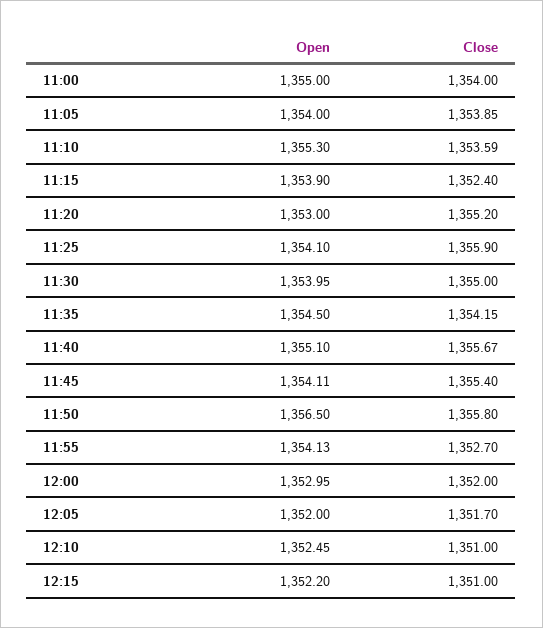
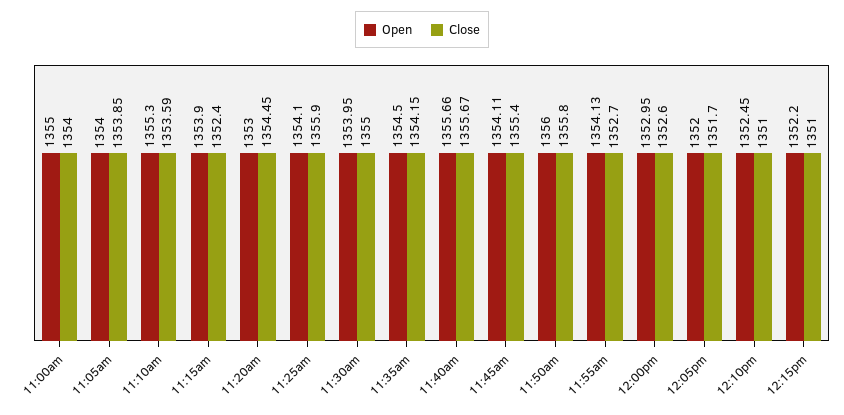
Close, 11:20: 1355.2 -> 1354.45
Open, 11:40: 1355.1 -> 1355.66
Open, 11:50: 1356.5 -> 1356
Close, 12:00: 1352 -> 1352.6

